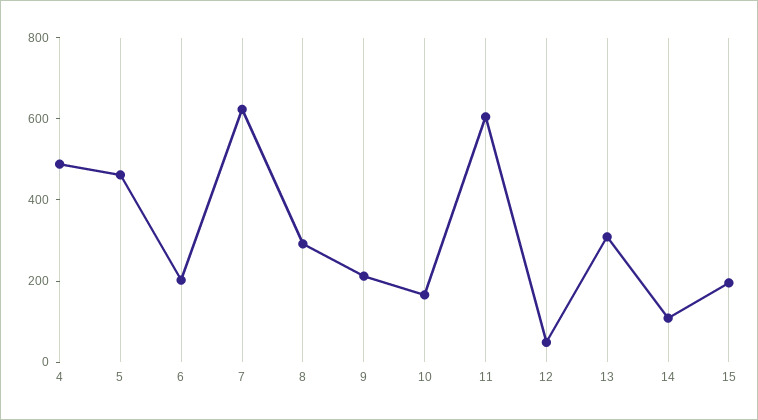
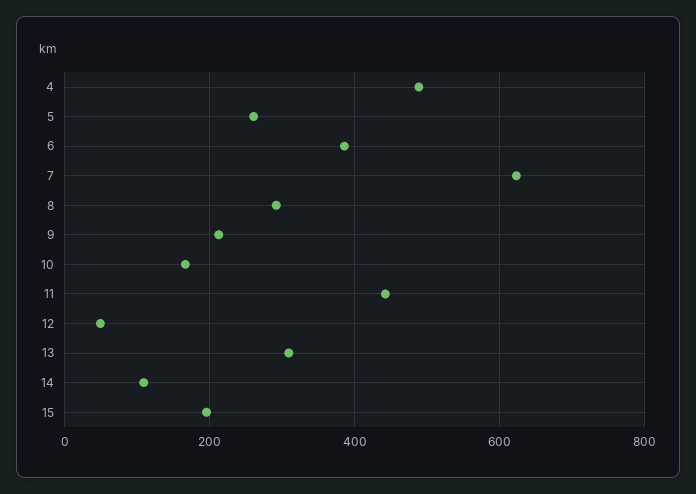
5: 450 -> 260
6: 200 -> 380
11: 600 -> 440

